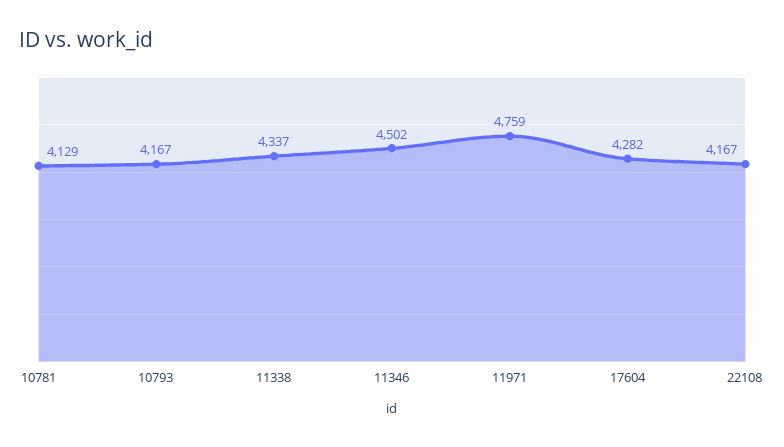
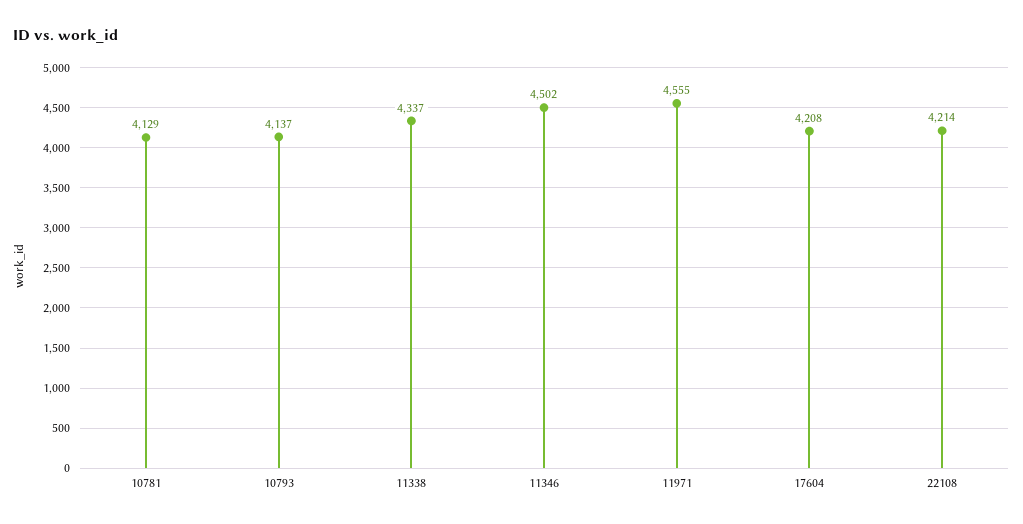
10793: 4167 -> 4137
11971: 4759 -> 4555
17604: 4282 -> 4208
22108: 4167 -> 4214

